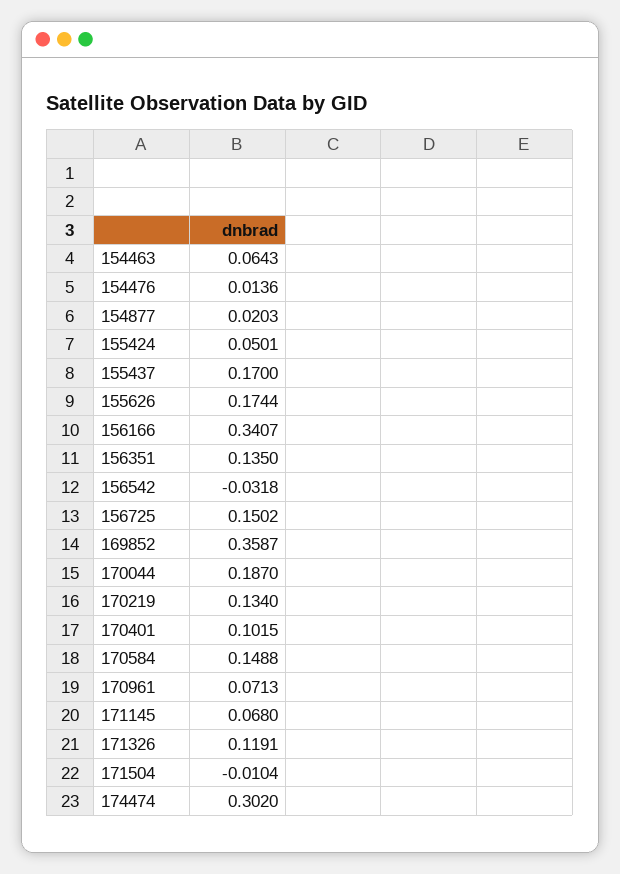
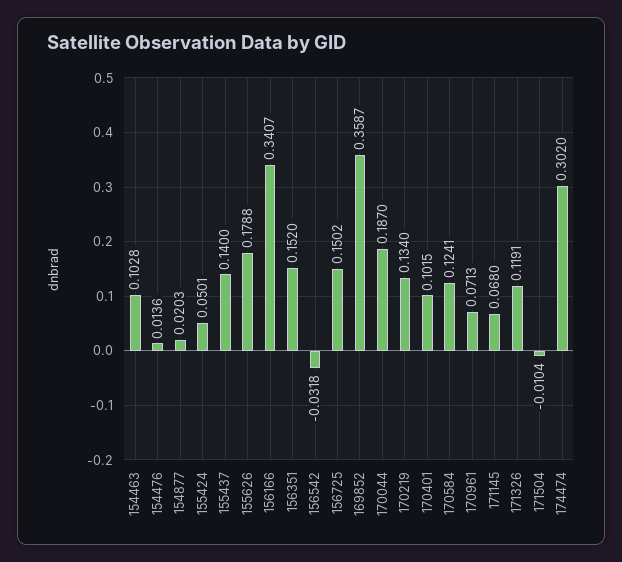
154463: 0.0643 -> 0.1028
155437: 0.17 -> 0.14
155626: 0.1744 -> 0.1788
156351: 0.135 -> 0.152
170584: 0.1488 -> 0.1241

